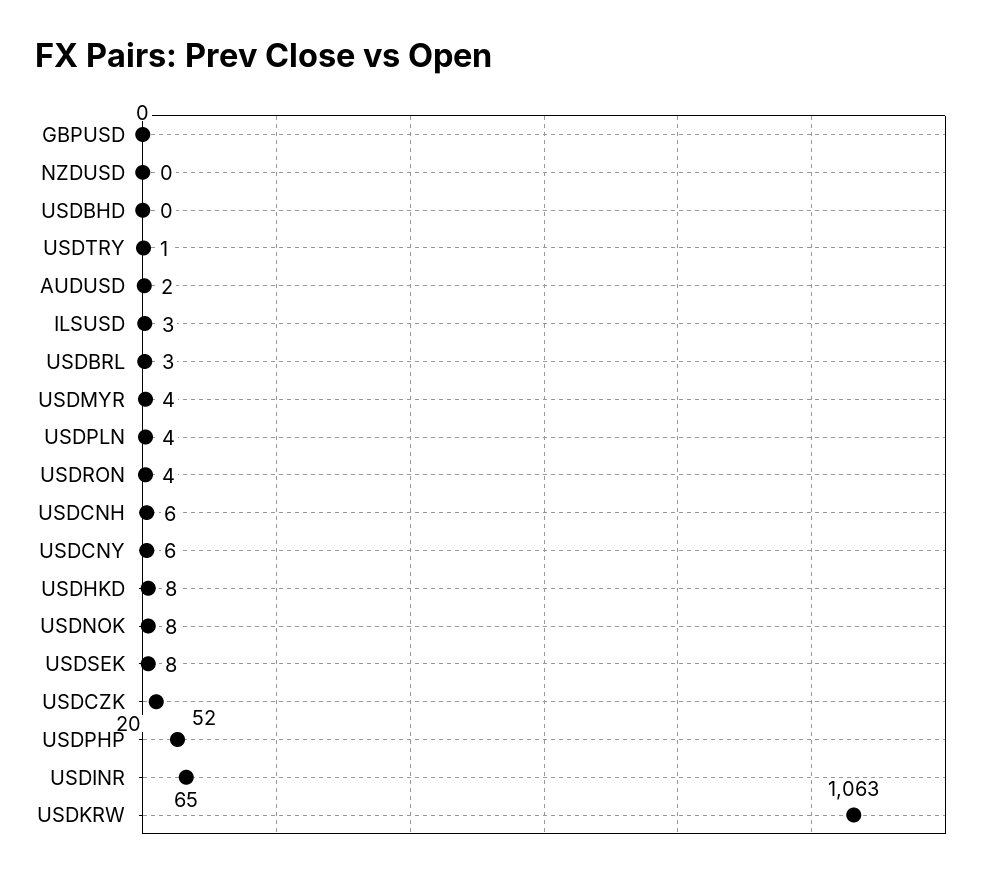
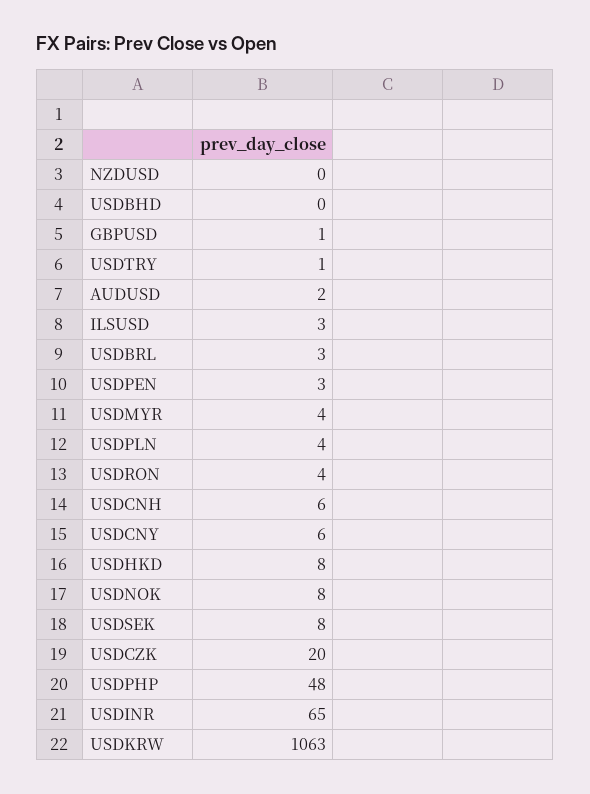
GBPUSD: 0 -> 1
USDPHP: 52 -> 48
USDPEN: none -> 3

